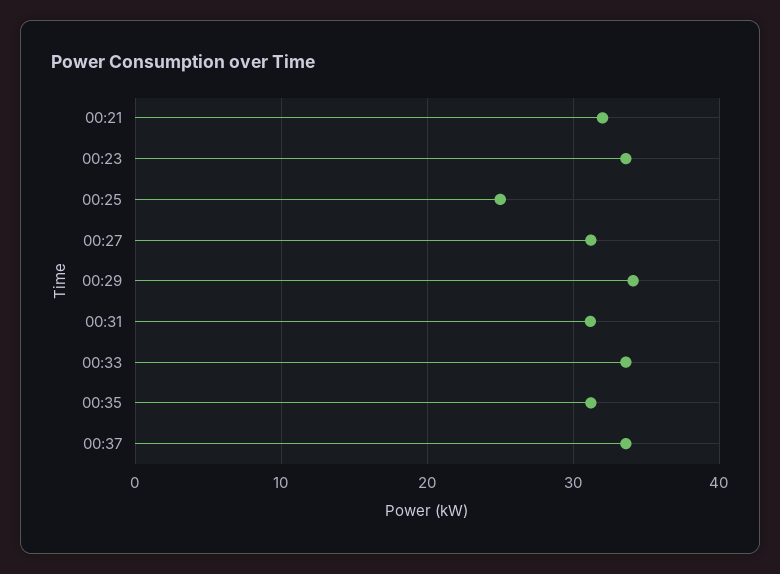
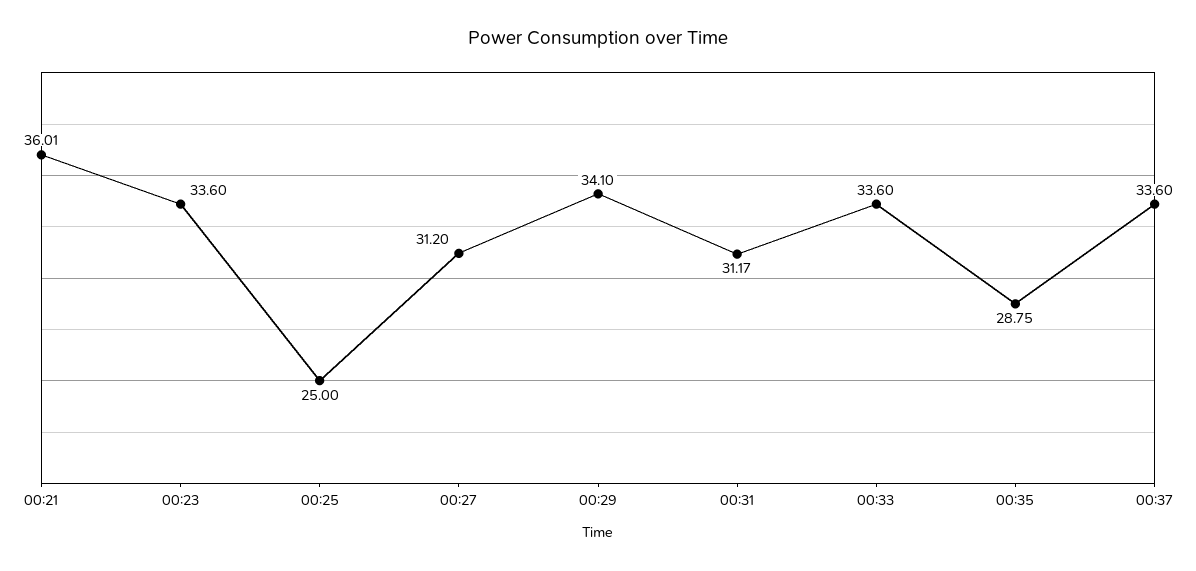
00:21: 32 -> 36.01
00:35: 31 -> 28.75

